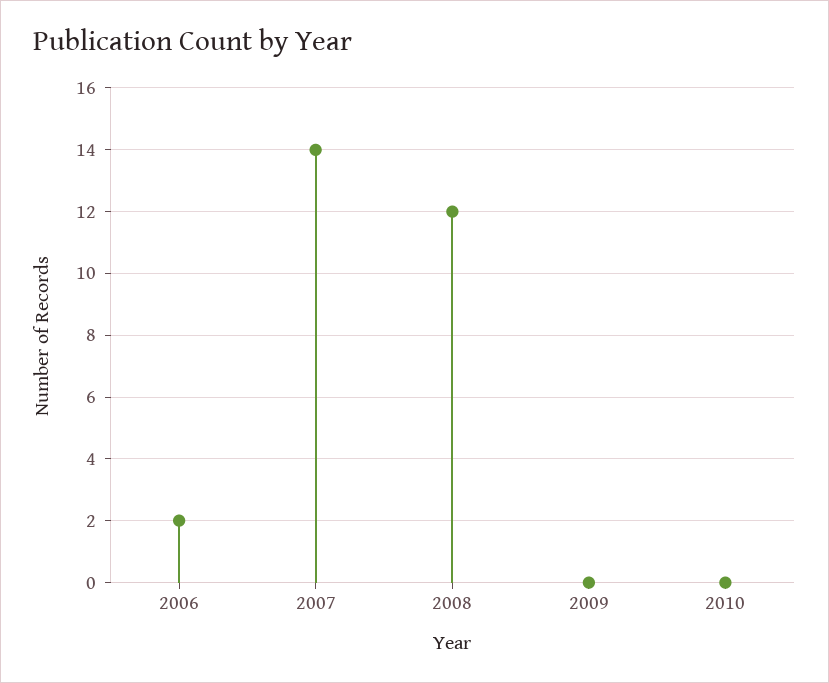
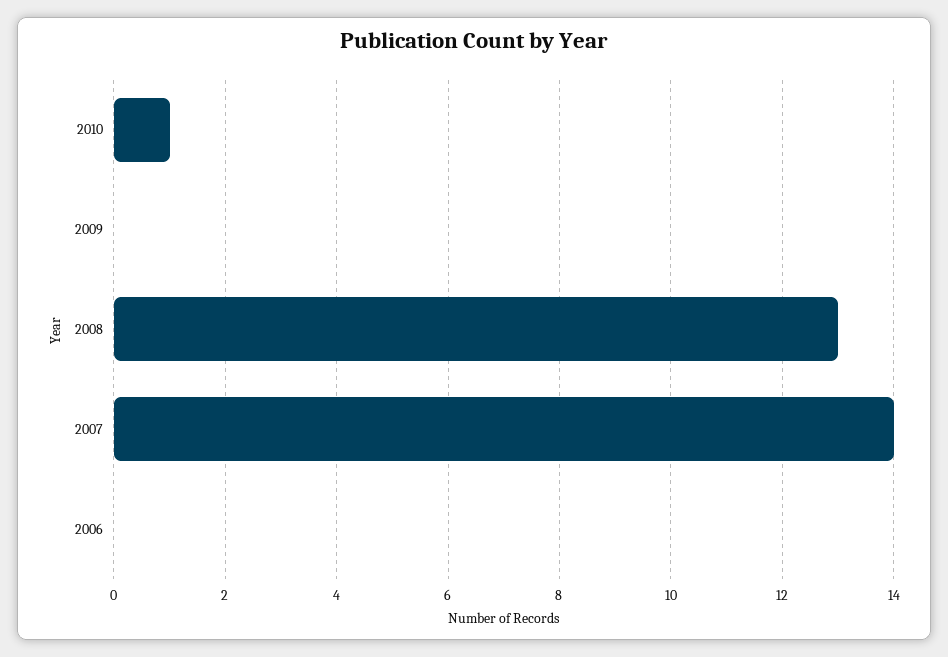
2006: 2 -> 0
2008: 12 -> 13
2010: 0 -> 1

